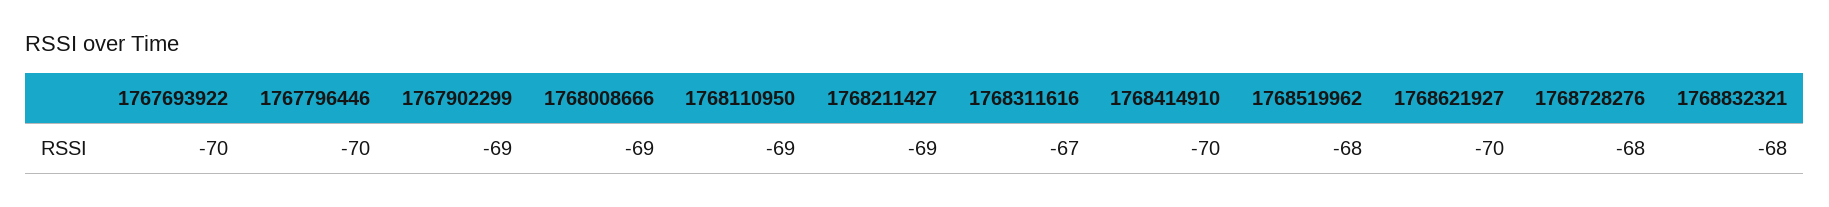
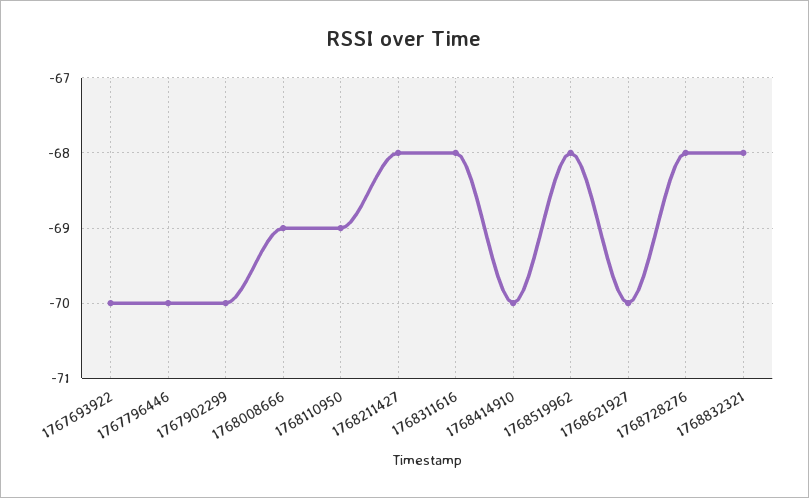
1767902299: -69 -> -70
1768211427: -69 -> -68
1768311616: -67 -> -68

